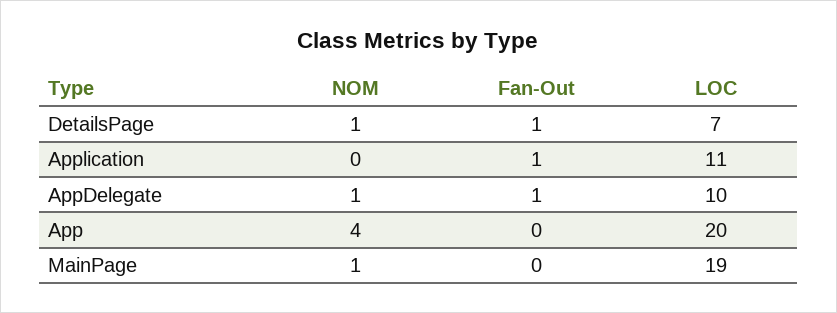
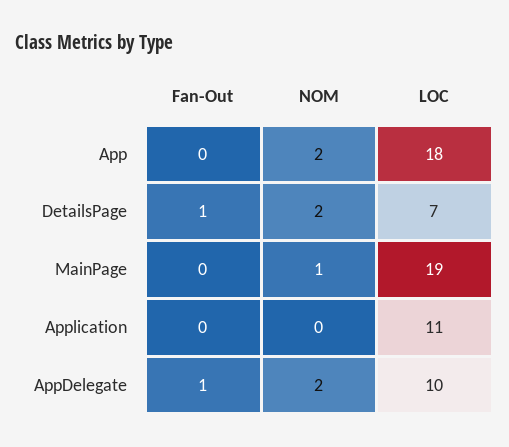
NOM, DetailsPage: 1 -> 2
Fan-Out, Application: 1 -> 0
NOM, AppDelegate: 1 -> 2
NOM, App: 4 -> 2
LOC, App: 20 -> 18

